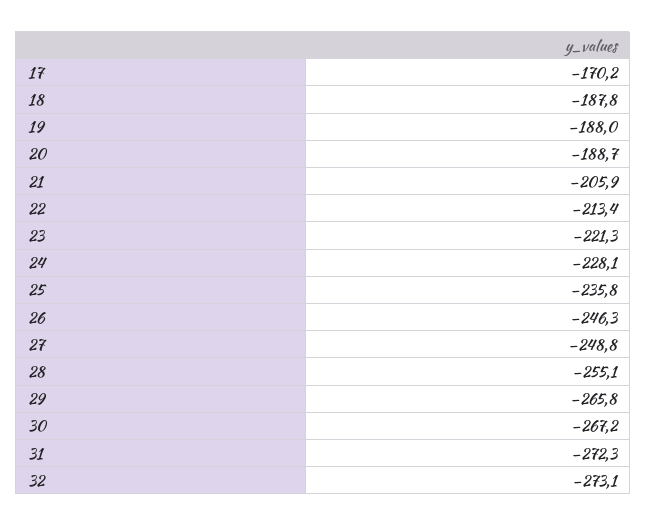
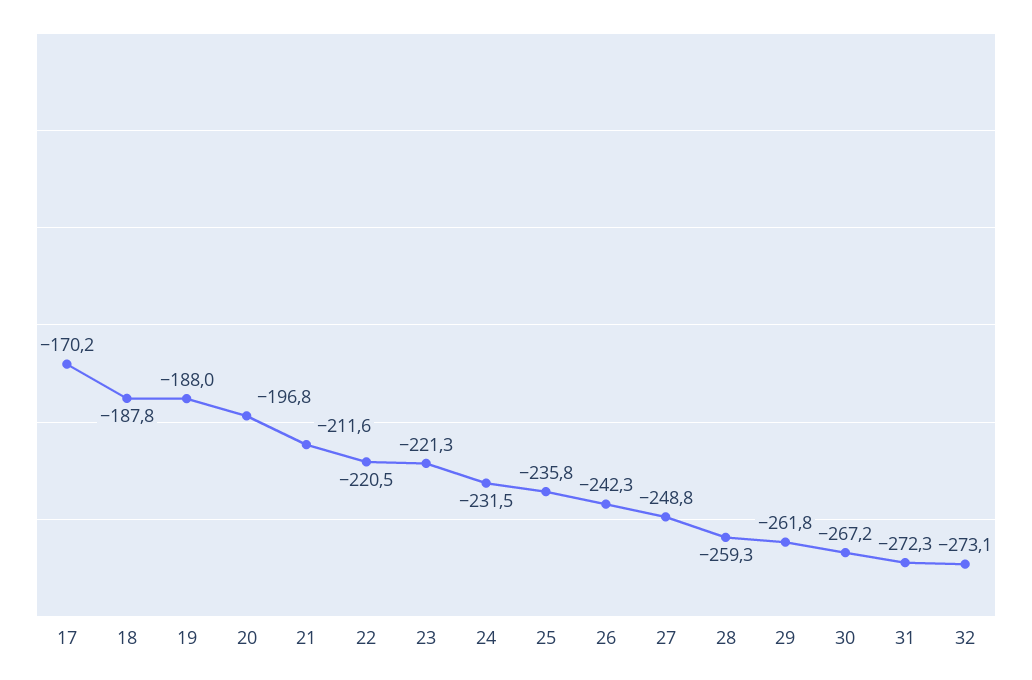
20: -188.7 -> -196.8
21: -205.9 -> -211.6
22: -213.4 -> -220.5
24: -228.1 -> -231.5
26: -246.3 -> -242.3
28: -255.1 -> -259.3
29: -265.8 -> -261.8

